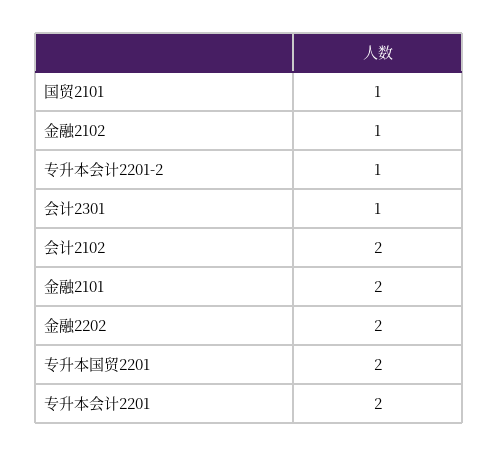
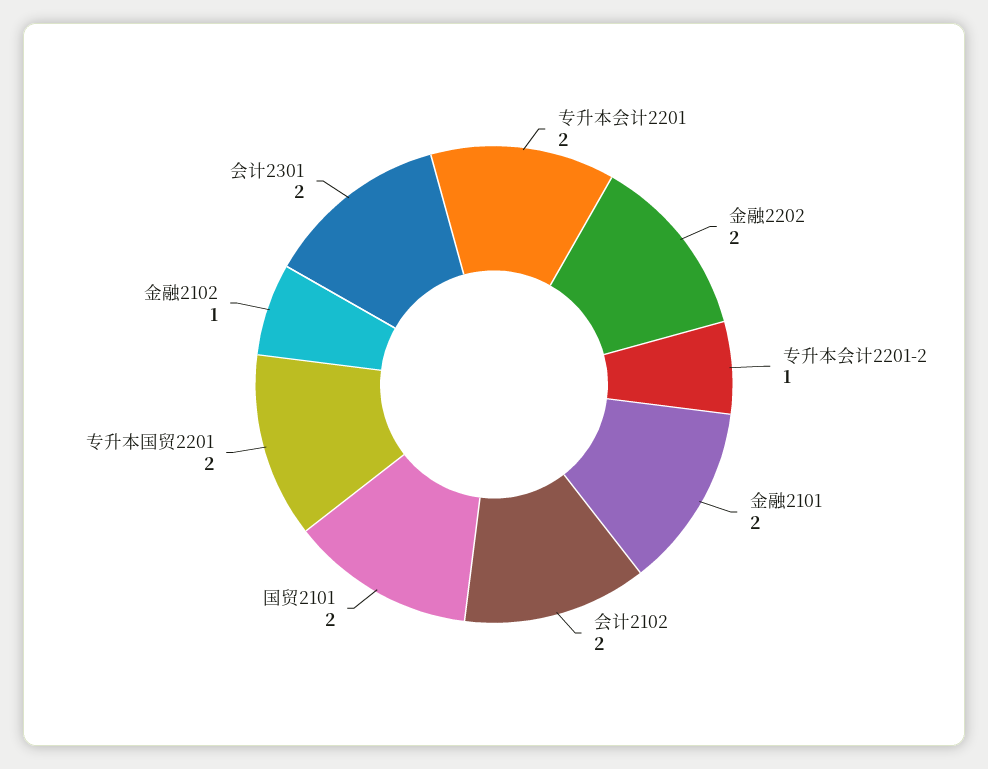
国贸2101: 1 -> 2
会计2301: 1 -> 2

